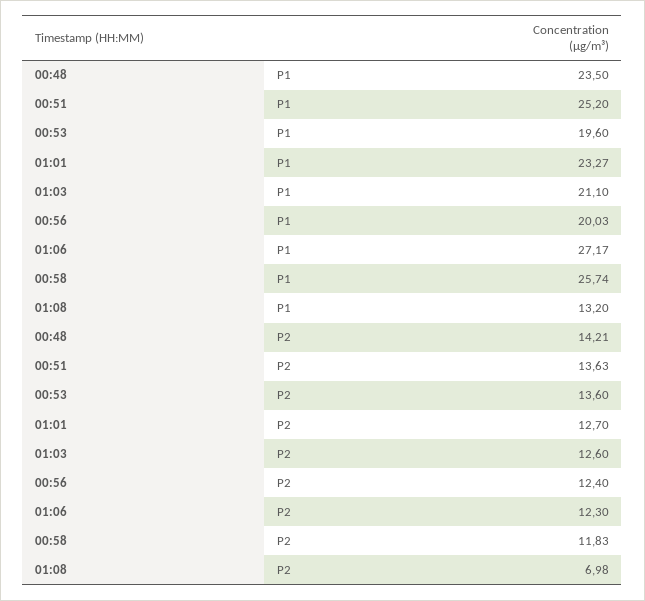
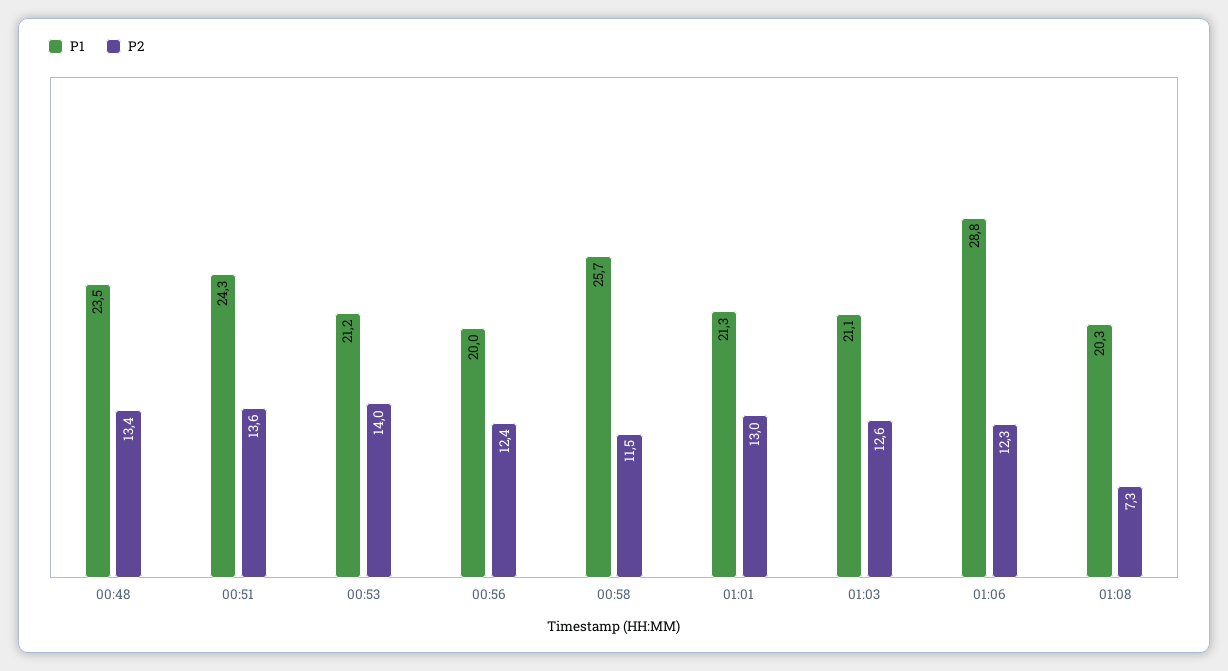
P1, 00:51: 25.2 -> 24.3
P1, 00:53: 19.6 -> 21.2
P1, 01:01: 23.27 -> 21.3
P1, 01:06: 27.17 -> 28.8
P1, 01:08: 13.2 -> 20.3
P2, 00:48: 14.21 -> 13.4
P2, 00:53: 13.6 -> 14
P2, 01:01: 12.7 -> 13
P2, 00:58: 11.83 -> 11.5
P2, 01:08: 6.98 -> 7.3

